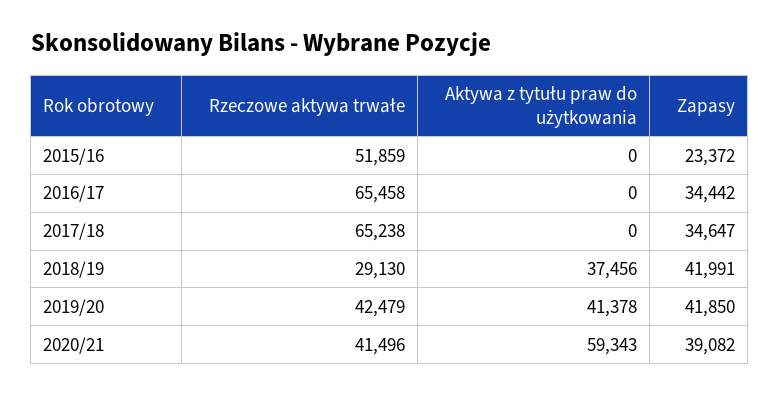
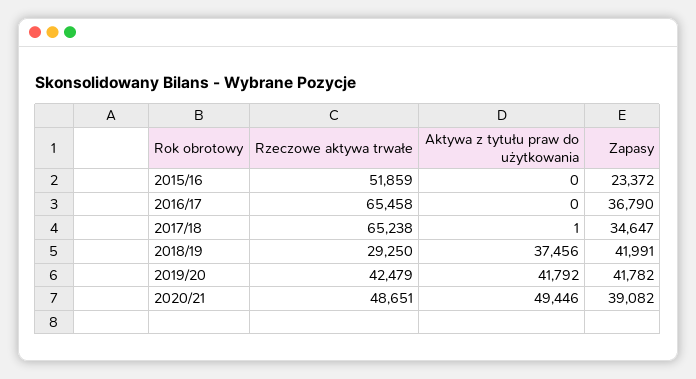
Zapasy, 2016/17: 34442 -> 36790
Aktywa z tytułu praw do użytkowania, 2017/18: 0 -> 1
Rzeczowe aktywa trwałe, 2018/19: 29130 -> 29250
Aktywa z tytułu praw do użytkowania, 2019/20: 41378 -> 41792
Zapasy, 2019/20: 41850 -> 41782
Rzeczowe aktywa trwałe, 2020/21: 41496 -> 48651
Aktywa z tytułu praw do użytkowania, 2020/21: 59343 -> 49446

